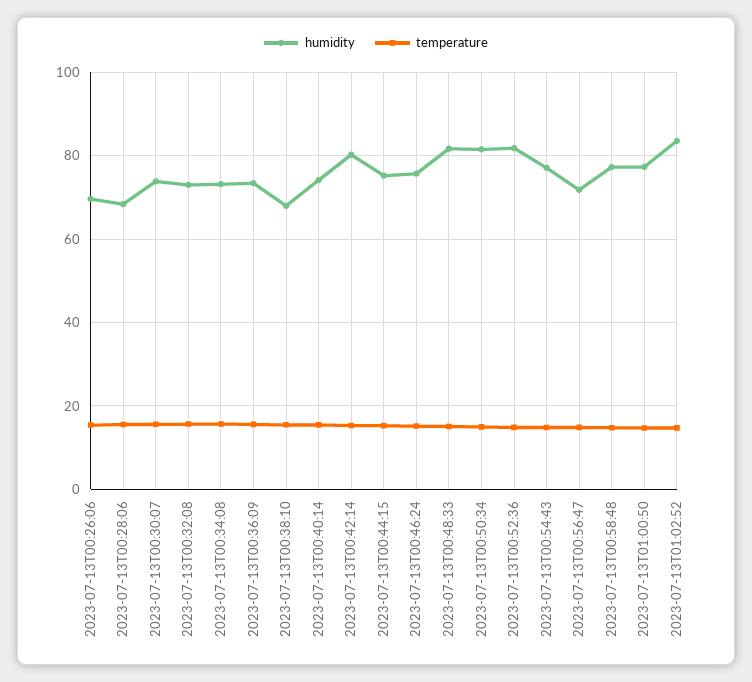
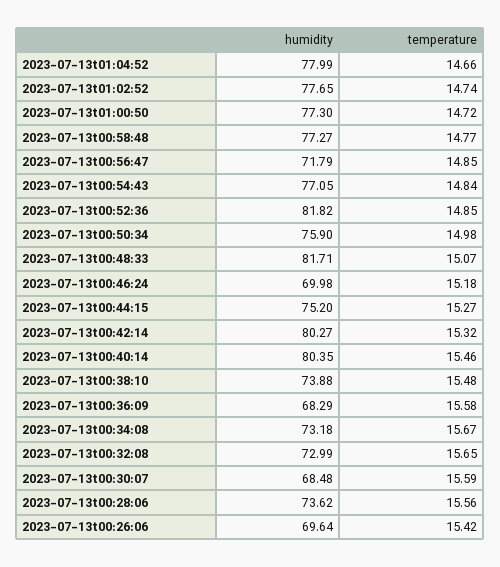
humidity, 2023-07-13T00:28:06: 68 -> 73.62
humidity, 2023-07-13T00:30:07: 74 -> 68.48
humidity, 2023-07-13T00:36:09: 74 -> 68.29
humidity, 2023-07-13T00:38:10: 68 -> 73.88
humidity, 2023-07-13T00:40:14: 74 -> 80.35
humidity, 2023-07-13T00:46:24: 76 -> 69.98
humidity, 2023-07-13T00:50:34: 82 -> 75.9
humidity, 2023-07-13T01:02:52: 84 -> 77.65
humidity, 2023-07-13t01:04:52: none -> 77.99
temperature, 2023-07-13t01:04:52: none -> 14.66

